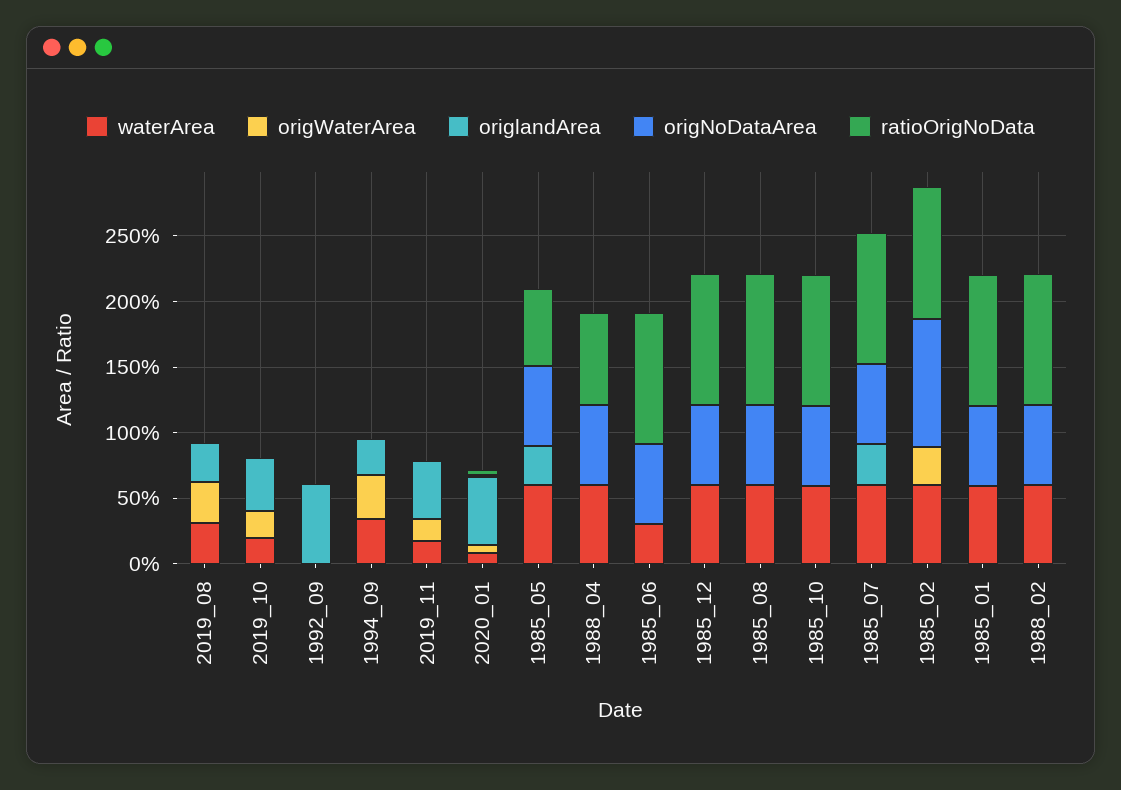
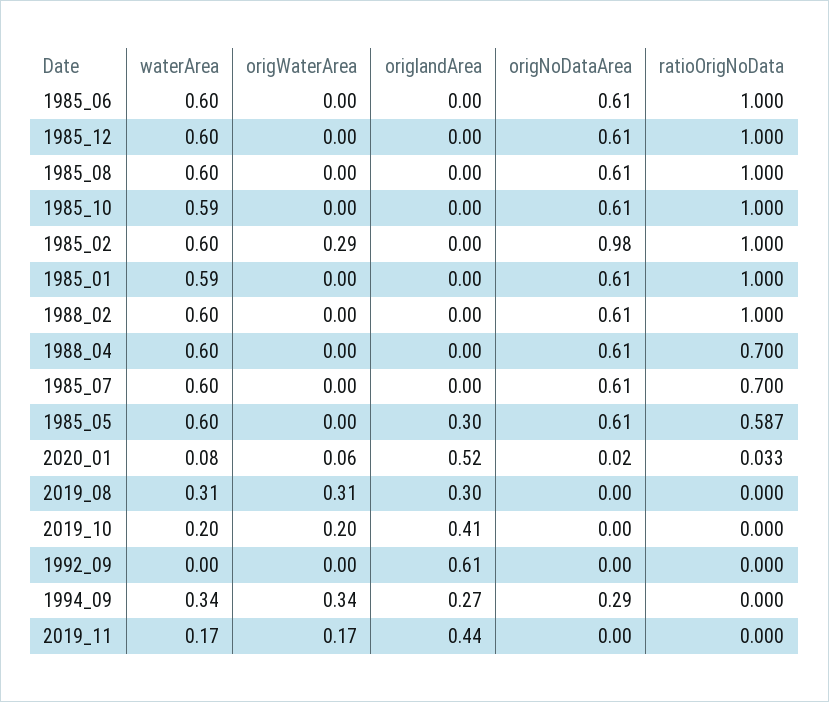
origNoDataArea, 1994_09: 0 -> 0.29
waterArea, 1985_06: 0.3 -> 0.6
origlandArea, 1985_07: 0.3 -> 0
ratioOrigNoData, 1985_07: 1 -> 0.7

